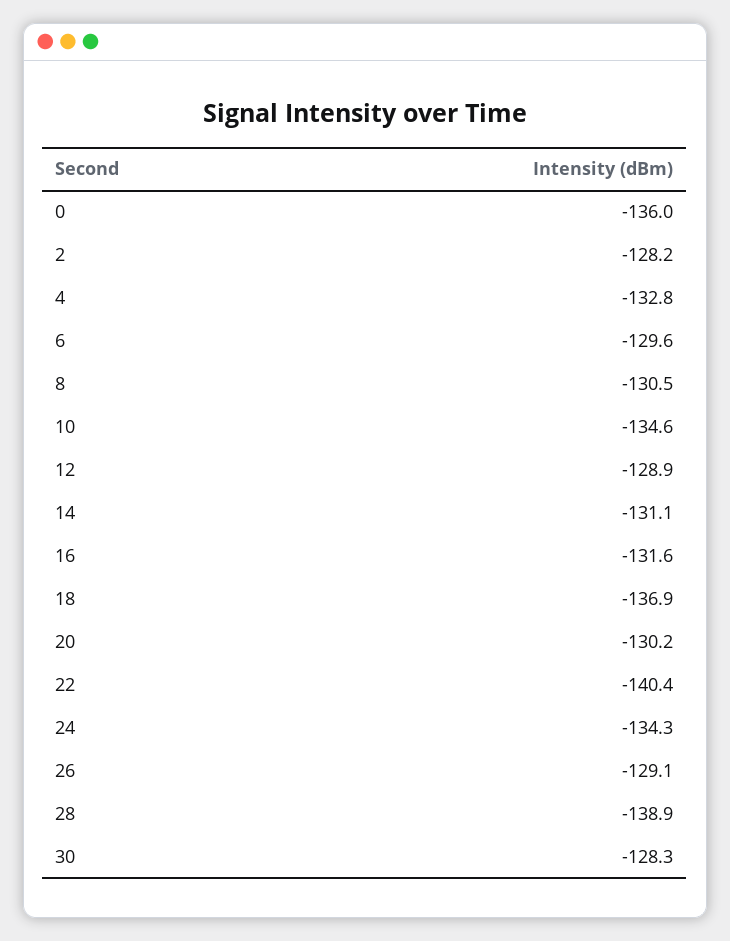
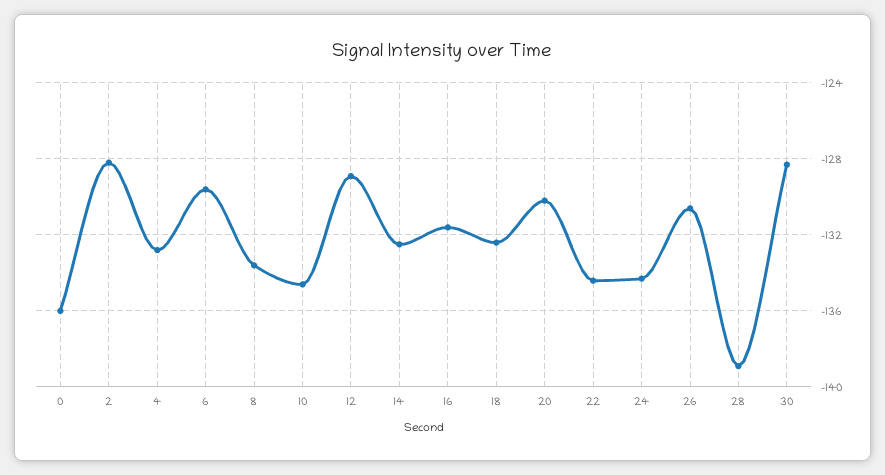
8: -130.5 -> -133.5
14: -131.1 -> -132.5
18: -136.9 -> -132.5
22: -140.4 -> -134.5
26: -129.1 -> -130.5

